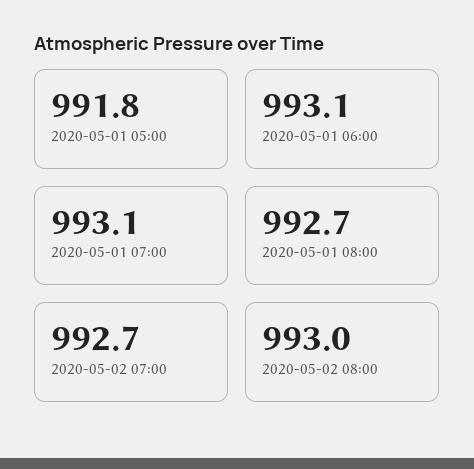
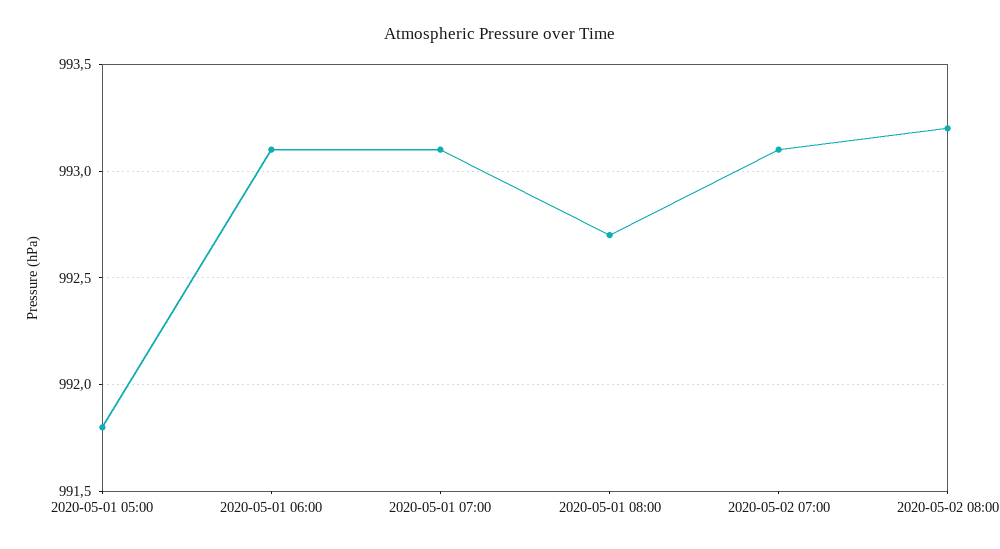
2020-05-02 07:00: 992.7 -> 993.1
2020-05-02 08:00: 993 -> 993.2

